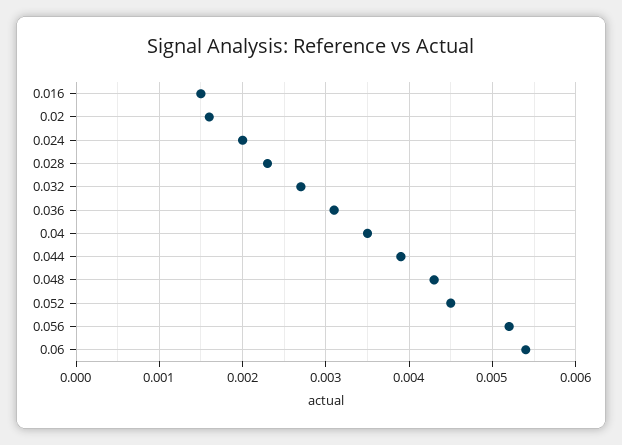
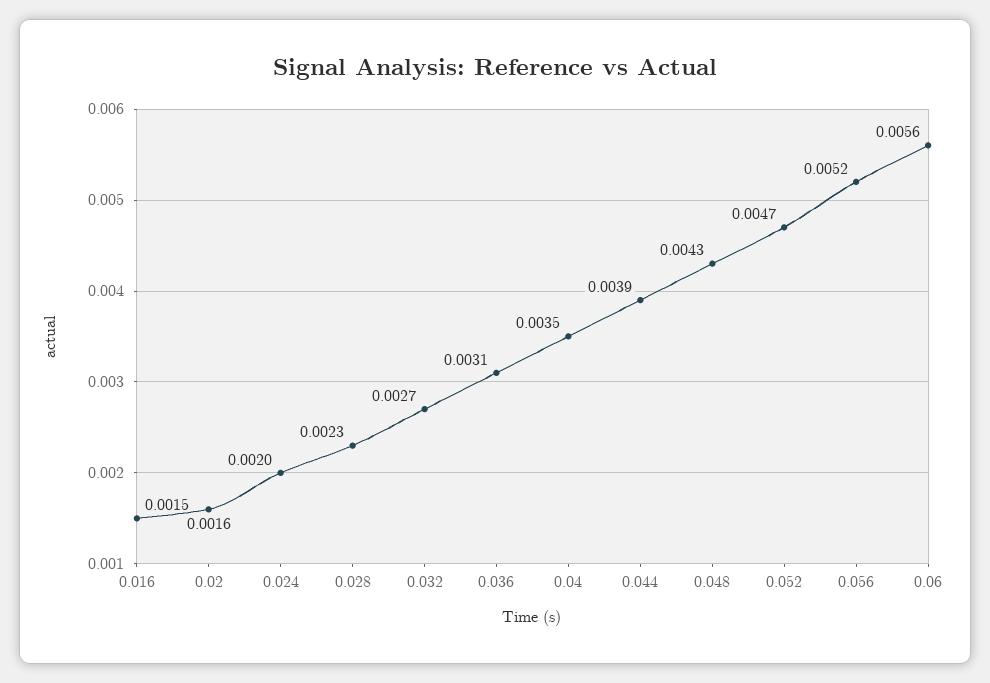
0.052: 0.0045 -> 0.0047
0.06: 0.0054 -> 0.0056

